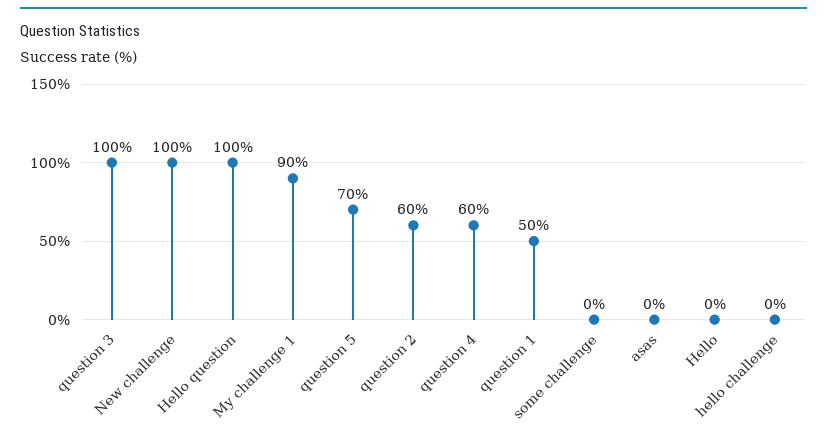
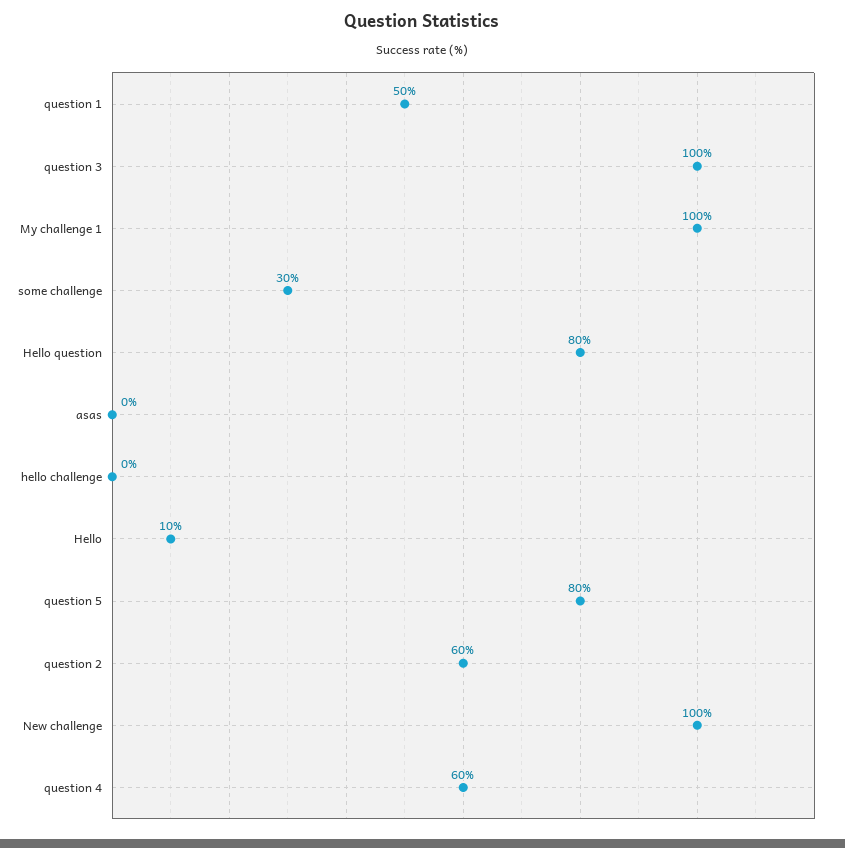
Hello question: 100 -> 80
My challenge 1: 90 -> 100
question 5: 70 -> 80
some challenge: 0 -> 30
Hello: 0 -> 10

